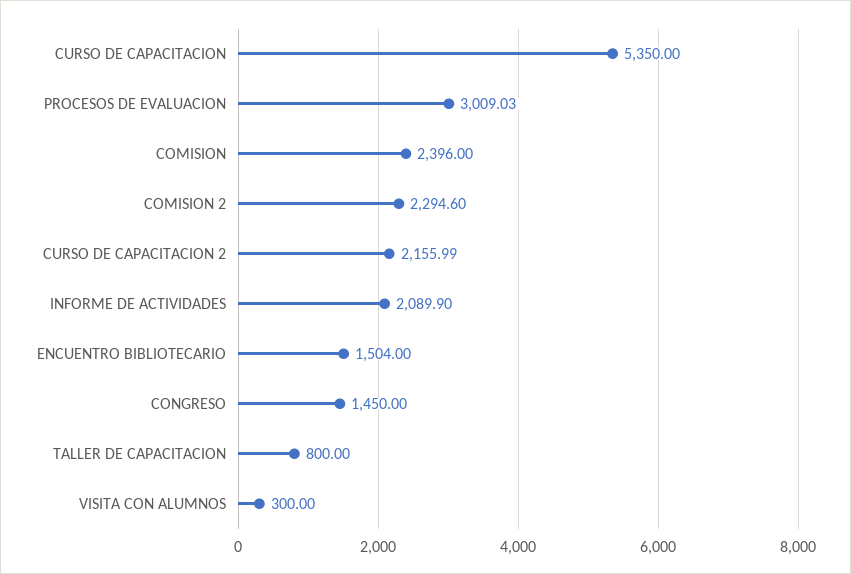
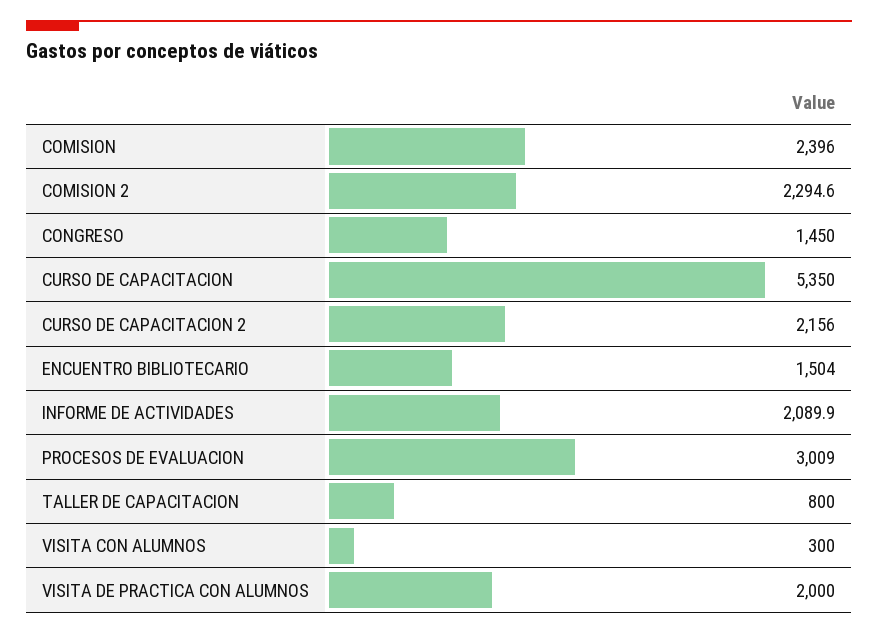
VISITA DE PRACTICA CON ALUMNOS: none -> 2000

